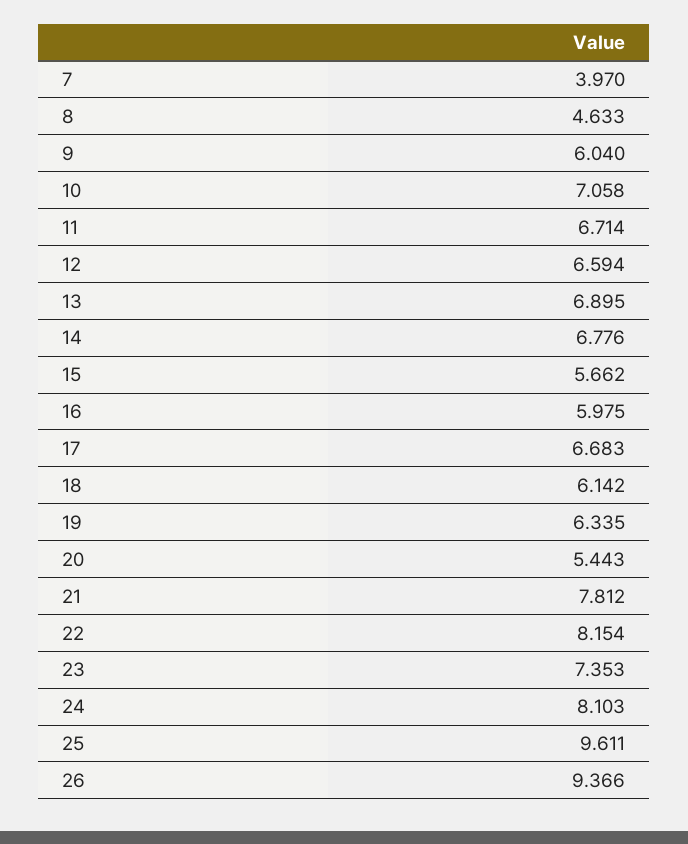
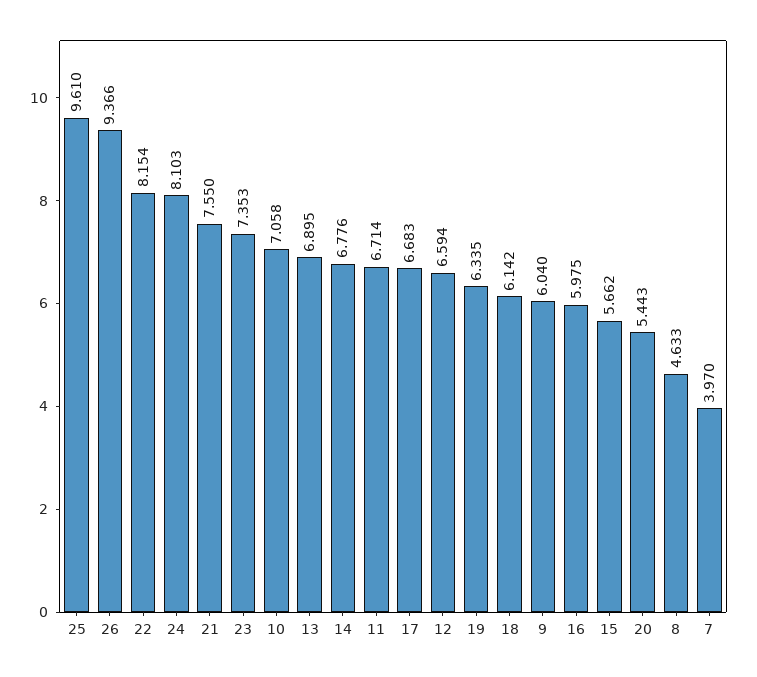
21: 7.812 -> 7.55
25: 9.611 -> 9.61

